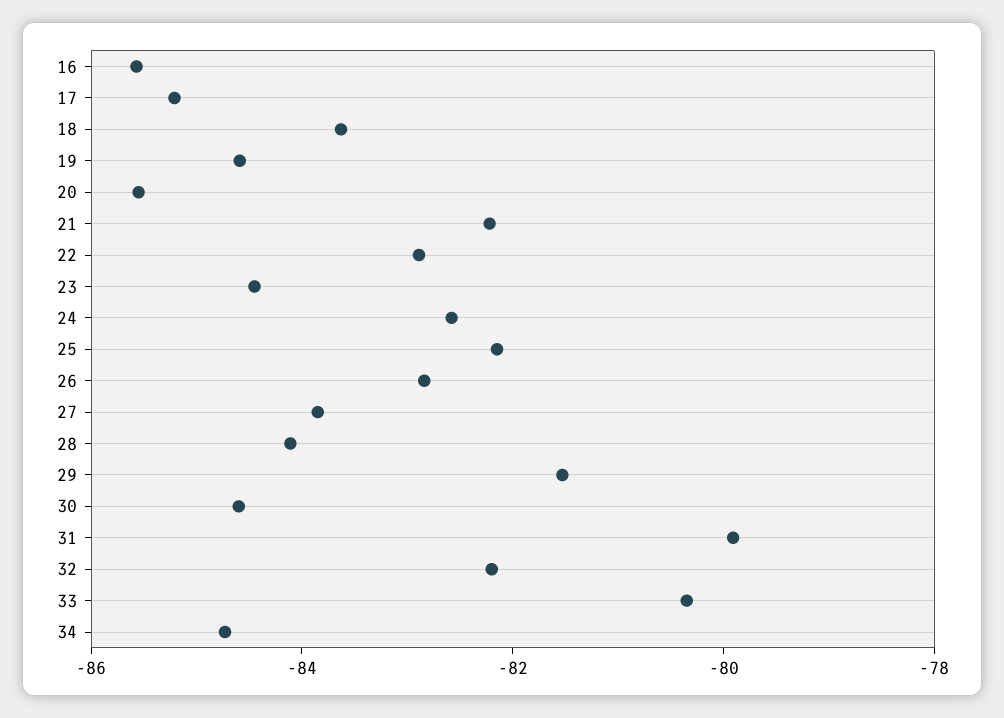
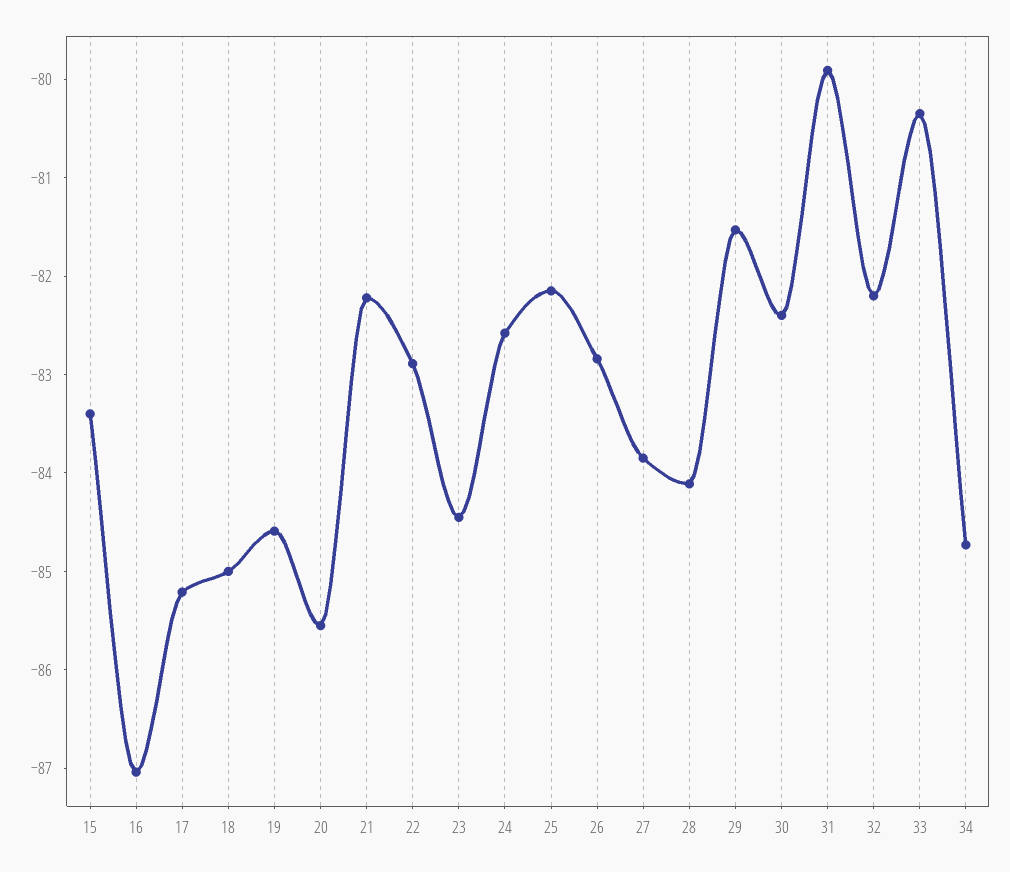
16: -85.5 -> -87
18: -83.5 -> -85
30: -84.5 -> -82.4
15: none -> -83.4

